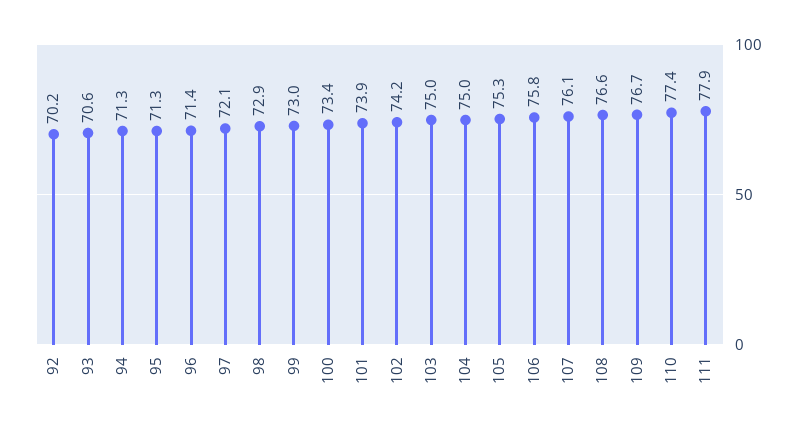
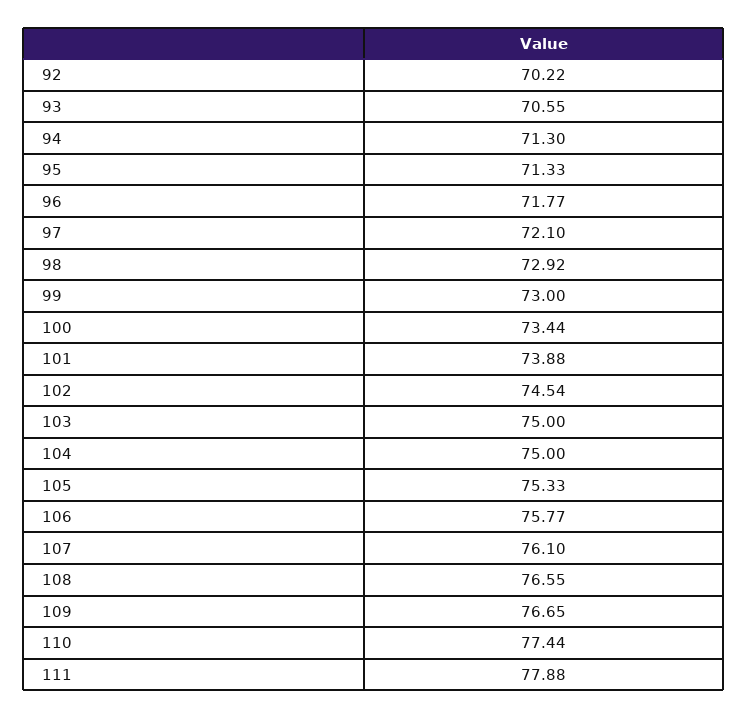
96: 71.4 -> 71.77
102: 74.2 -> 74.54

